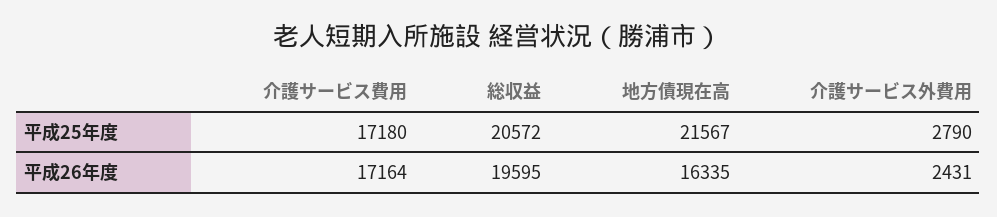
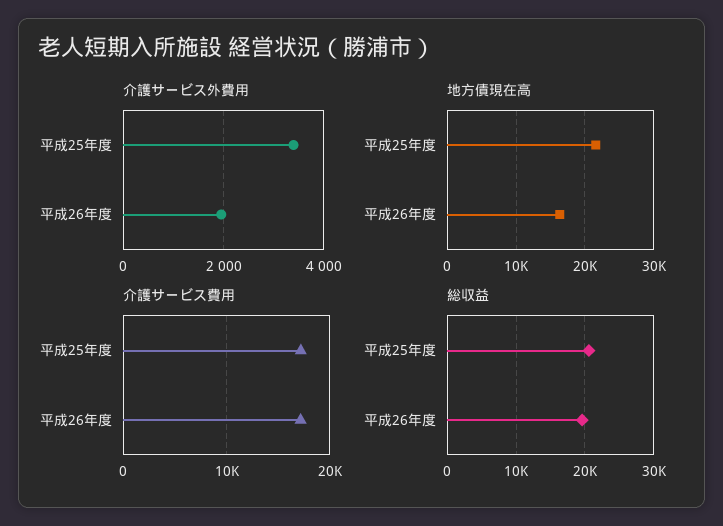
介護サービス外費用, 平成25年度: 2790 -> 3400
介護サービス外費用, 平成26年度: 2431 -> 2000

